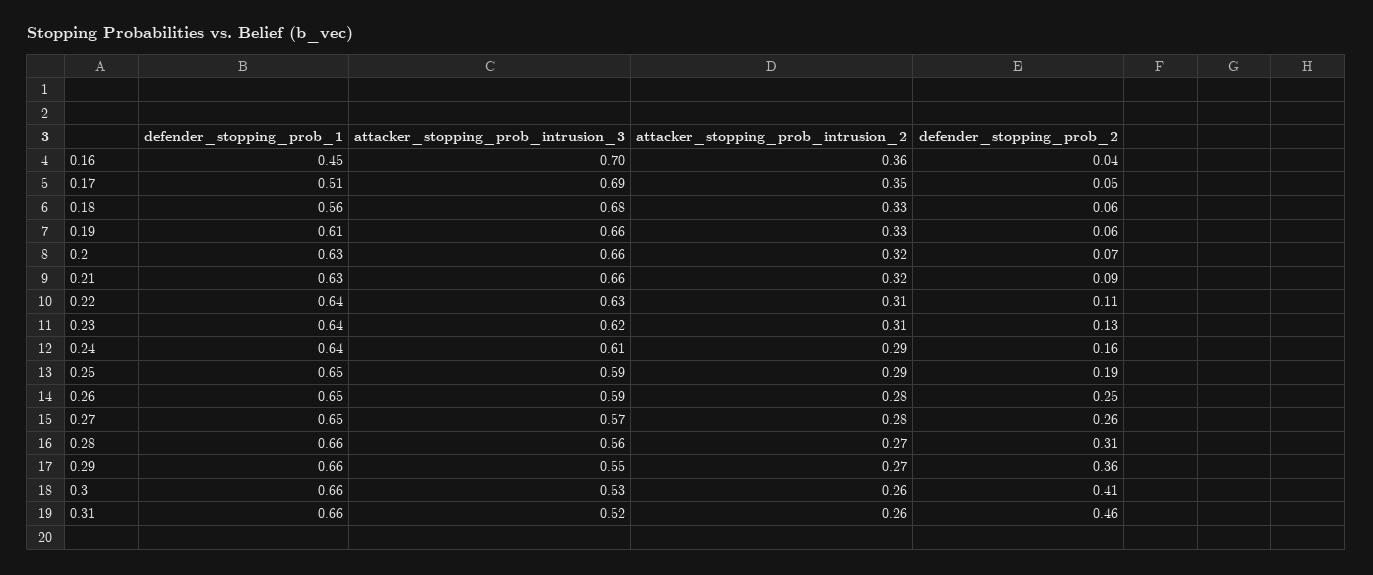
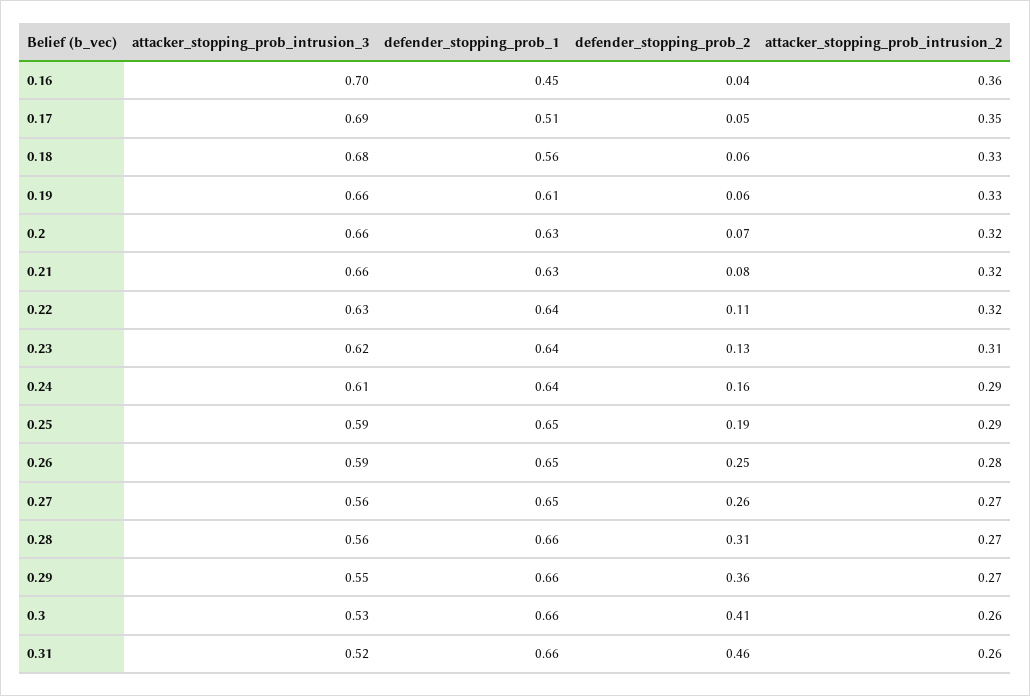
defender_stopping_prob_2, 0.21: 0.09 -> 0.08
attacker_stopping_prob_intrusion_2, 0.22: 0.31 -> 0.32
attacker_stopping_prob_intrusion_3, 0.27: 0.57 -> 0.56
attacker_stopping_prob_intrusion_2, 0.27: 0.28 -> 0.27

